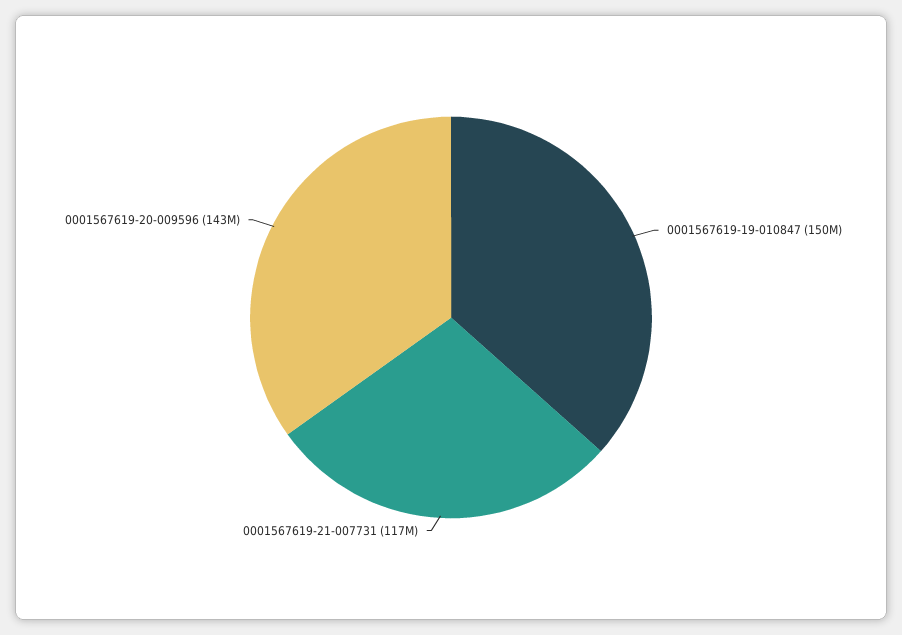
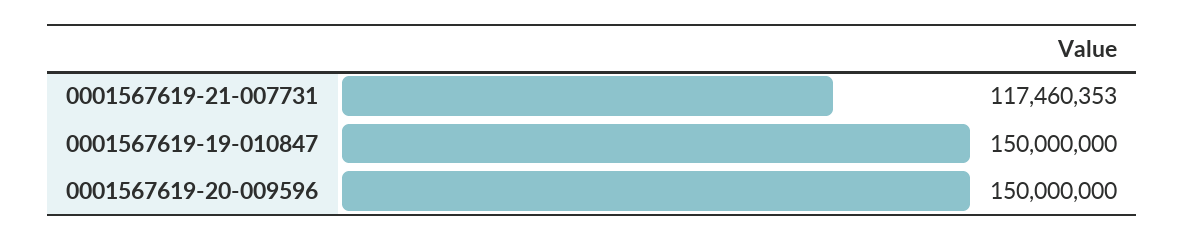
0001567619-20-009596: 143000000 -> 150000000

